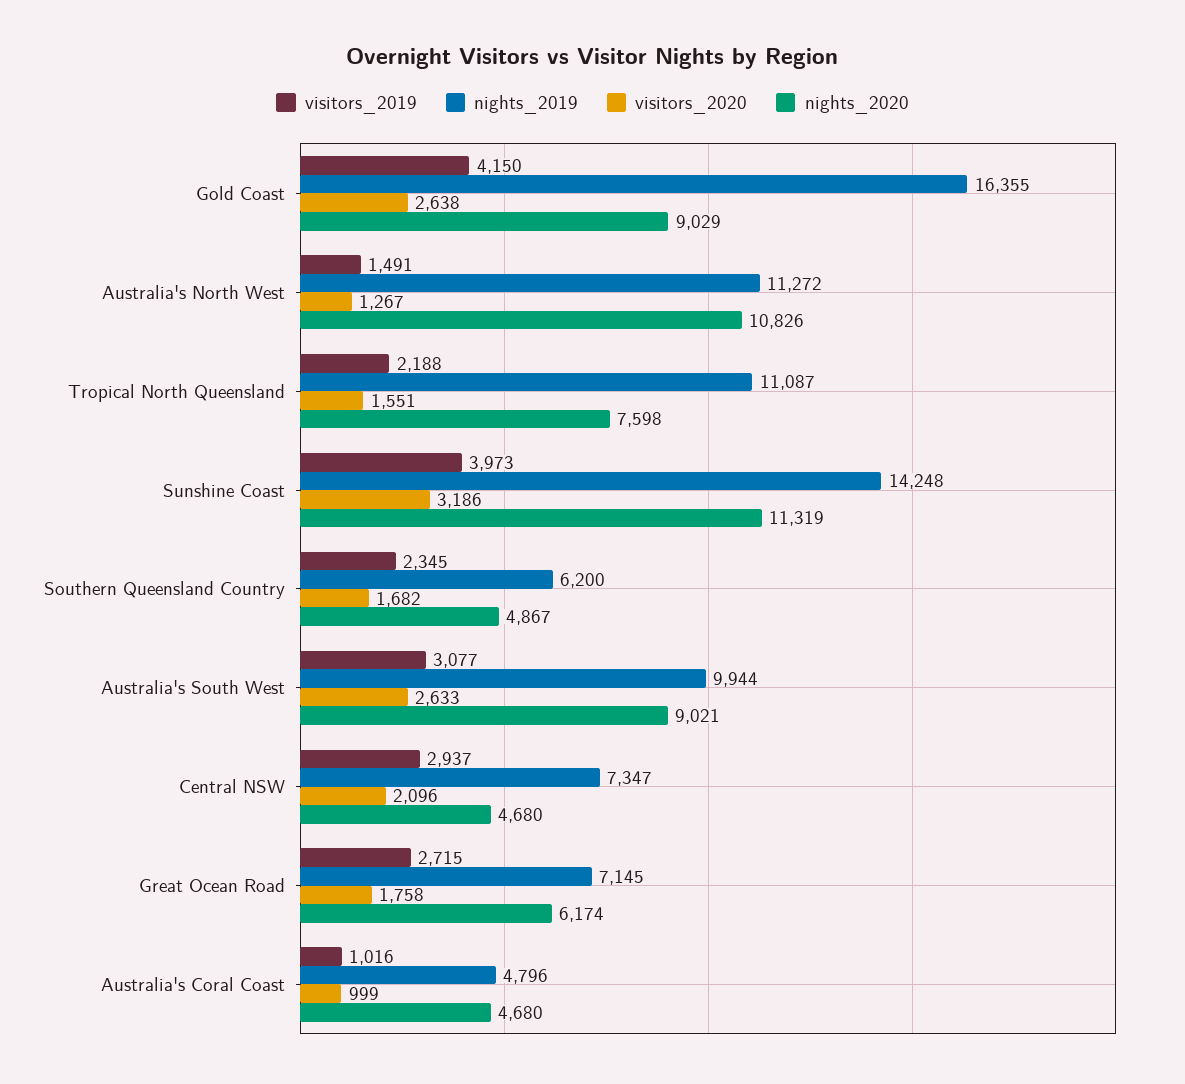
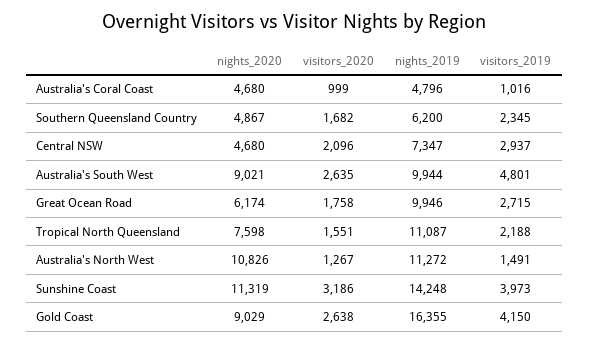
visitors_2019, Australia's South West: 3077 -> 4801
visitors_2020, Australia's South West: 2633 -> 2635
nights_2019, Great Ocean Road: 7145 -> 9946

